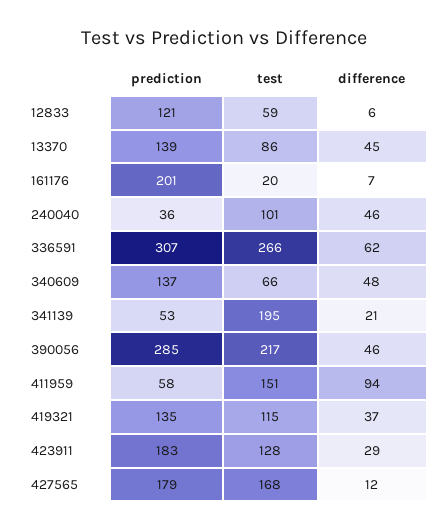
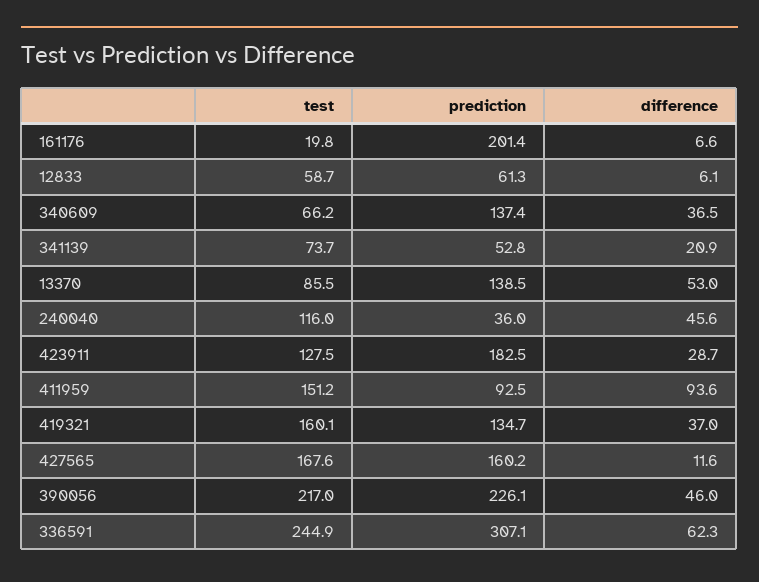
prediction, 12833: 121 -> 61.3
difference, 13370: 45 -> 53
test, 240040: 101 -> 116
test, 336591: 266 -> 244.9
difference, 340609: 48 -> 36.5
test, 341139: 195 -> 73.7
prediction, 390056: 285 -> 226.1
prediction, 411959: 58 -> 92.5
test, 419321: 115 -> 160.1
prediction, 427565: 179 -> 160.2

